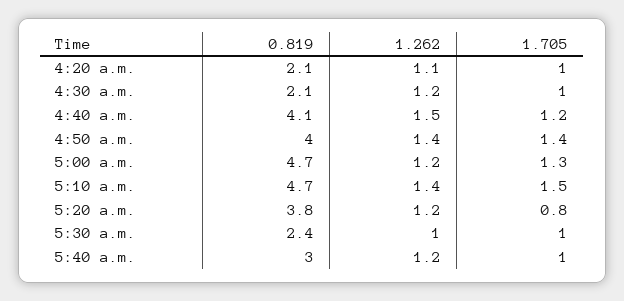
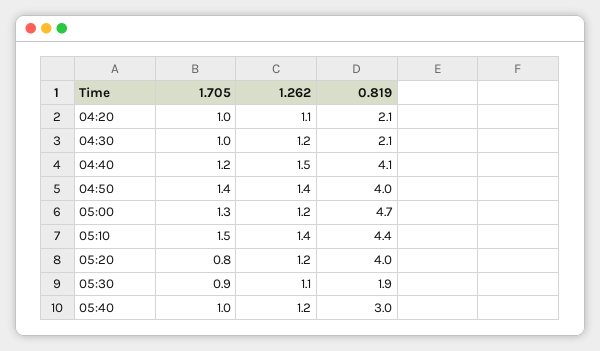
0.819, 5:10 a.m.: 4.7 -> 4.4
0.819, 5:20 a.m.: 3.8 -> 4
0.819, 5:30 a.m.: 2.4 -> 1.9
1.262, 5:30 a.m.: 1 -> 1.1
1.705, 5:30 a.m.: 1 -> 0.9

